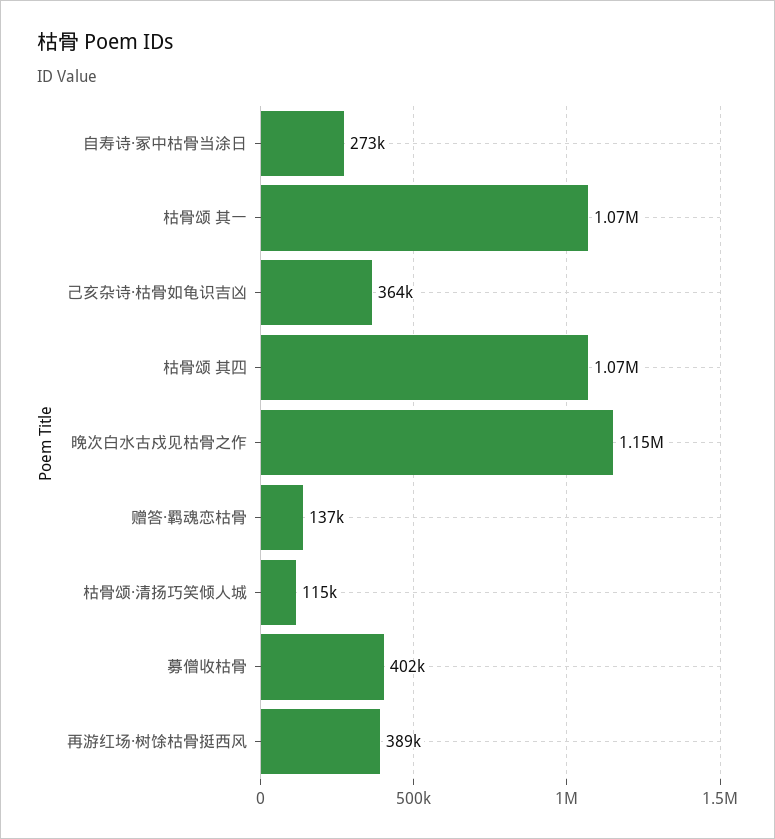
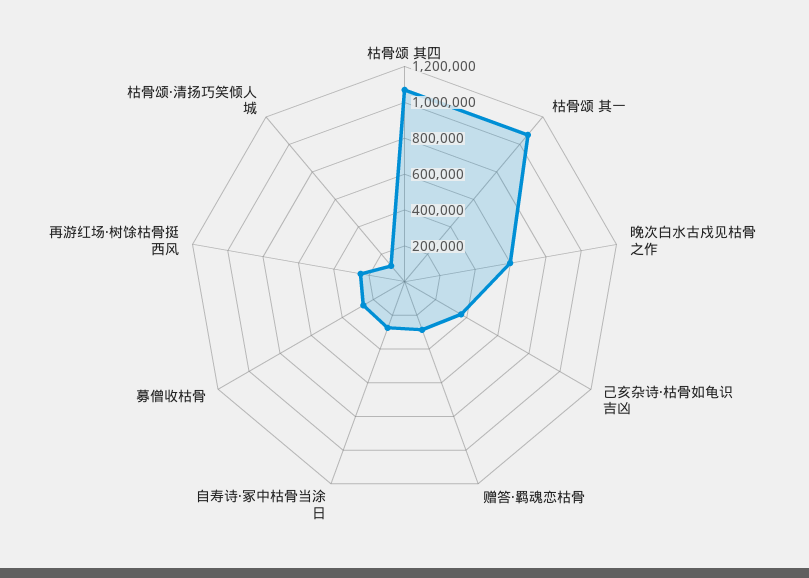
晚次白水古戍见枯骨之作: 1150000 -> 600000
赠答·羁魂恋枯骨: 137000 -> 300000
募僧收枯骨: 402000 -> 250000
再游红场·树馀枯骨挺西风: 389000 -> 250000

